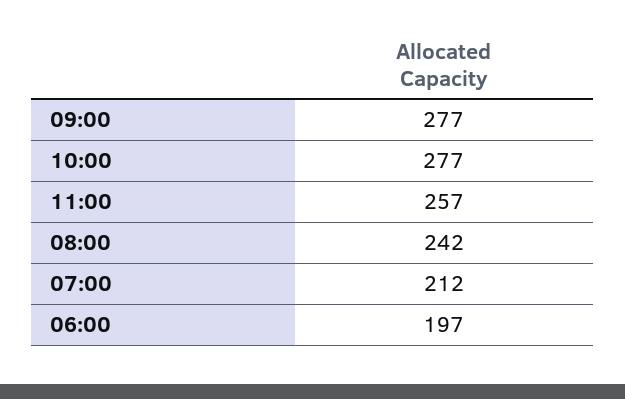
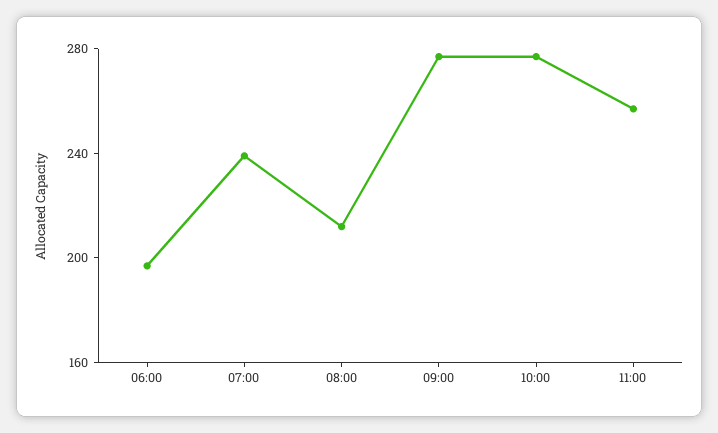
08:00: 242 -> 210
07:00: 212 -> 240

